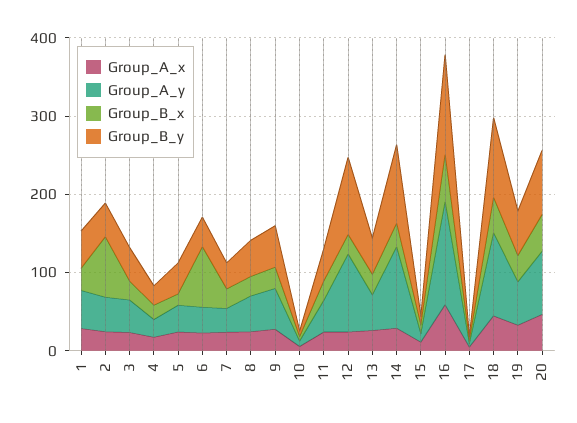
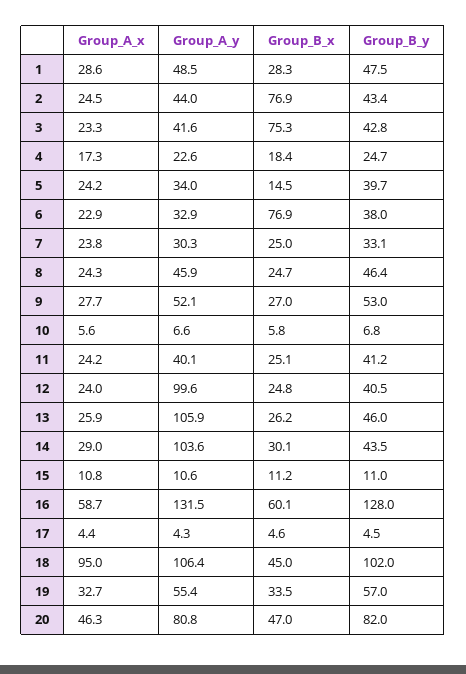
Group_B_x, 3: 20 -> 75.3
Group_B_y, 12: 100 -> 40.5
Group_A_y, 13: 40 -> 105.9
Group_B_y, 14: 100 -> 43.5
Group_A_x, 18: 40 -> 95

